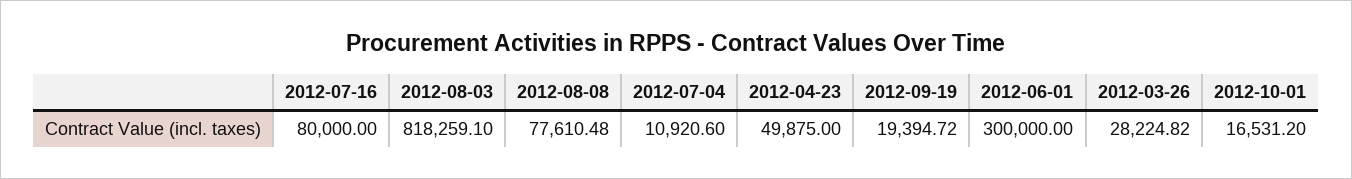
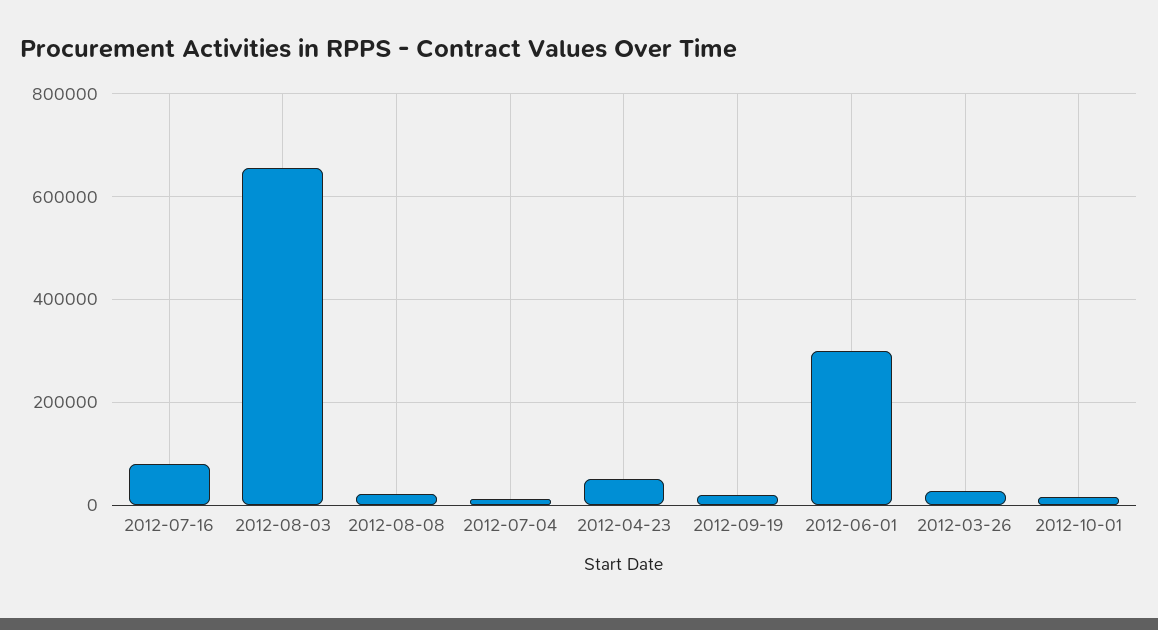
2012-08-03: 818259.1 -> 660000
2012-08-08: 77610.48 -> 20000

